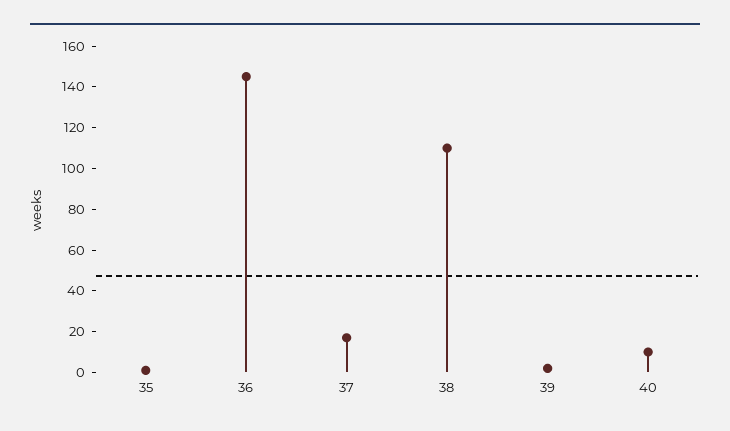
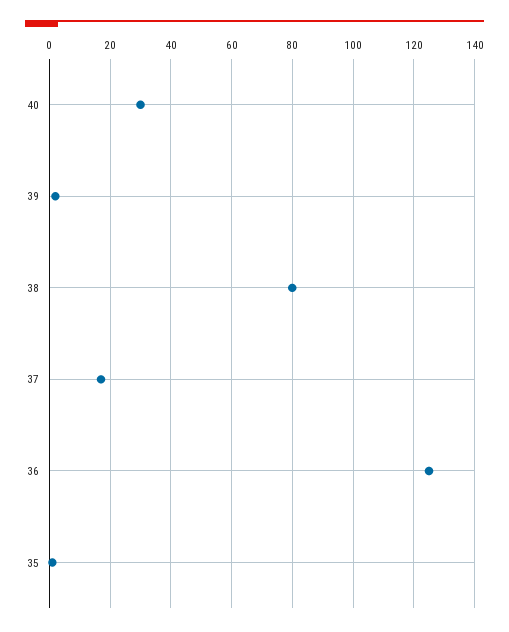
36: 145 -> 125
38: 110 -> 80
40: 10 -> 30

